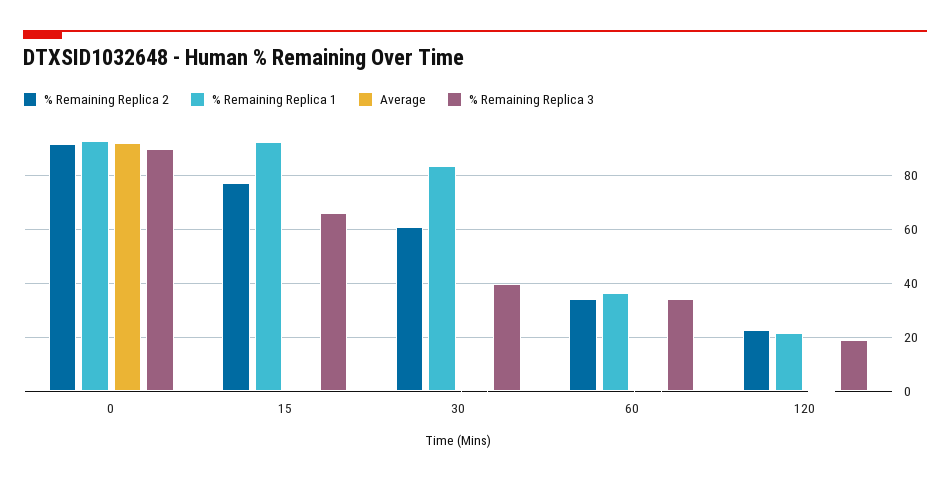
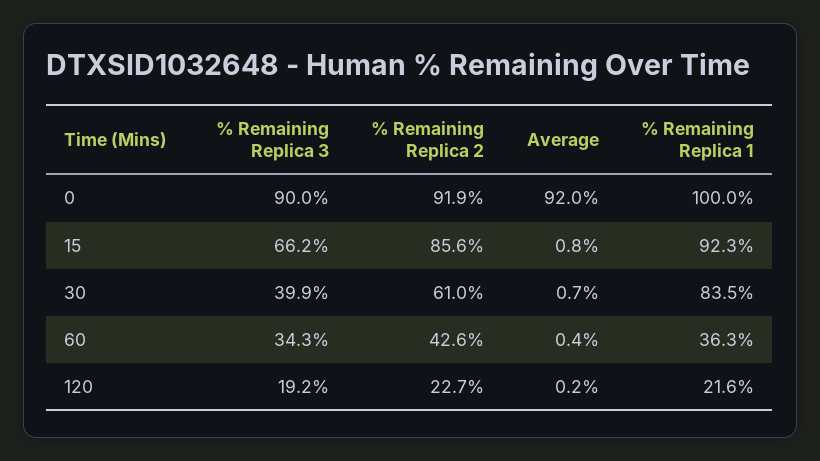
% Remaining Replica 1, 0: 92.5 -> 100
% Remaining Replica 2, 15: 77.5 -> 85.6
% Remaining Replica 2, 60: 35 -> 42.6

